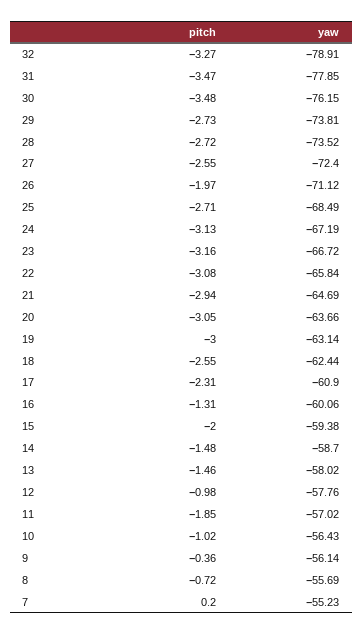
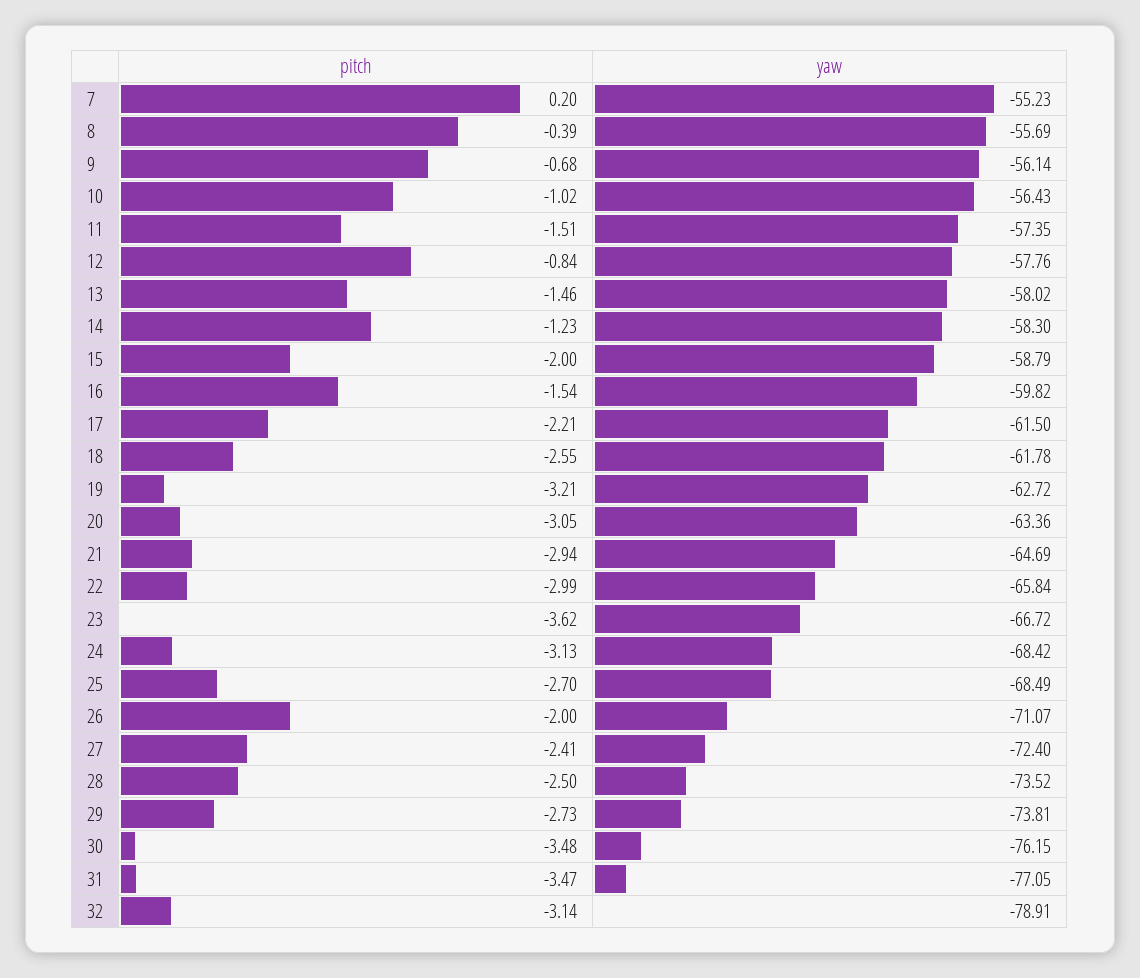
pitch, 32: -3.27 -> -3.14
yaw, 31: -77.85 -> -77.05
pitch, 28: -2.72 -> -2.5
pitch, 27: -2.55 -> -2.41
pitch, 26: -1.97 -> -2
yaw, 26: -71.12 -> -71.07
pitch, 25: -2.71 -> -2.7
yaw, 24: -67.19 -> -68.42
pitch, 23: -3.16 -> -3.62
pitch, 22: -3.08 -> -2.99
yaw, 20: -63.66 -> -63.36
pitch, 19: -3 -> -3.21
yaw, 19: -63.14 -> -62.72
yaw, 18: -62.44 -> -61.78
pitch, 17: -2.31 -> -2.21
yaw, 17: -60.9 -> -61.5
pitch, 16: -1.31 -> -1.54
yaw, 16: -60.06 -> -59.82
yaw, 15: -59.38 -> -58.79
pitch, 14: -1.48 -> -1.23
yaw, 14: -58.7 -> -58.3
pitch, 12: -0.98 -> -0.84
pitch, 11: -1.85 -> -1.51
yaw, 11: -57.02 -> -57.35
pitch, 9: -0.36 -> -0.68
pitch, 8: -0.72 -> -0.39

